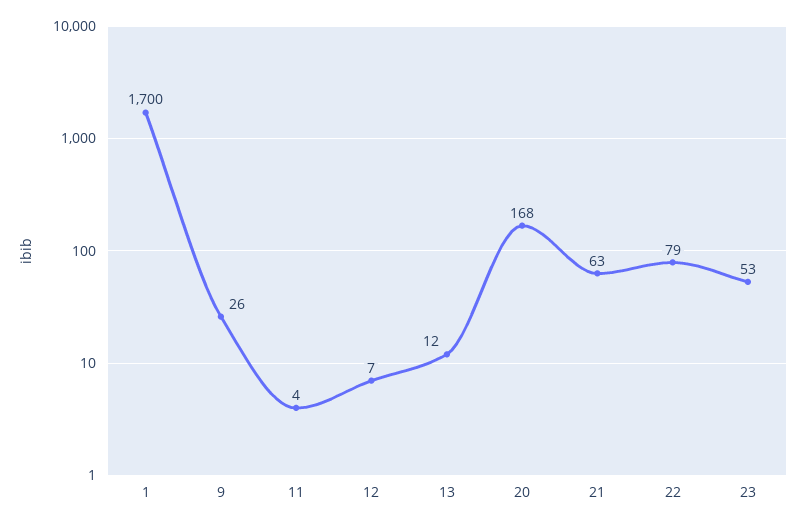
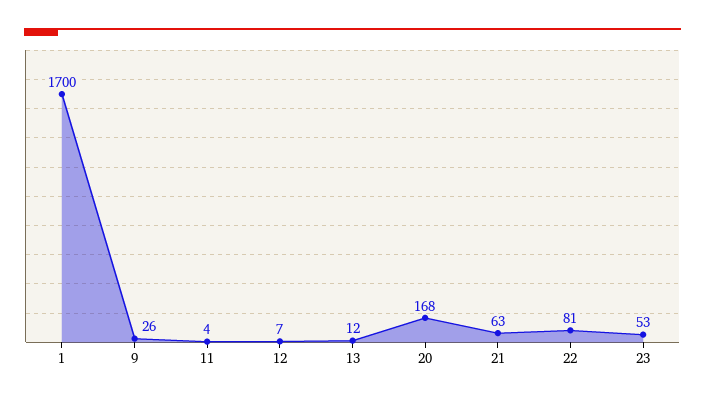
22: 79 -> 81

